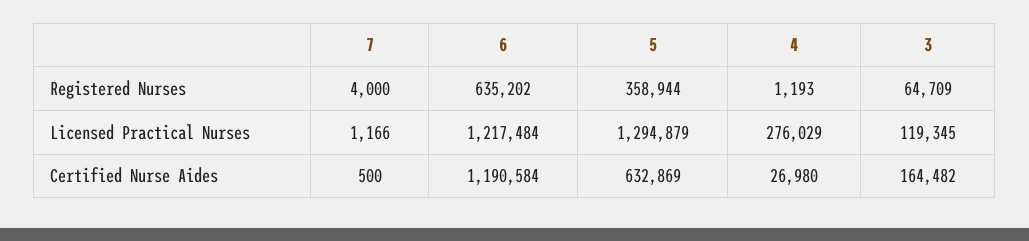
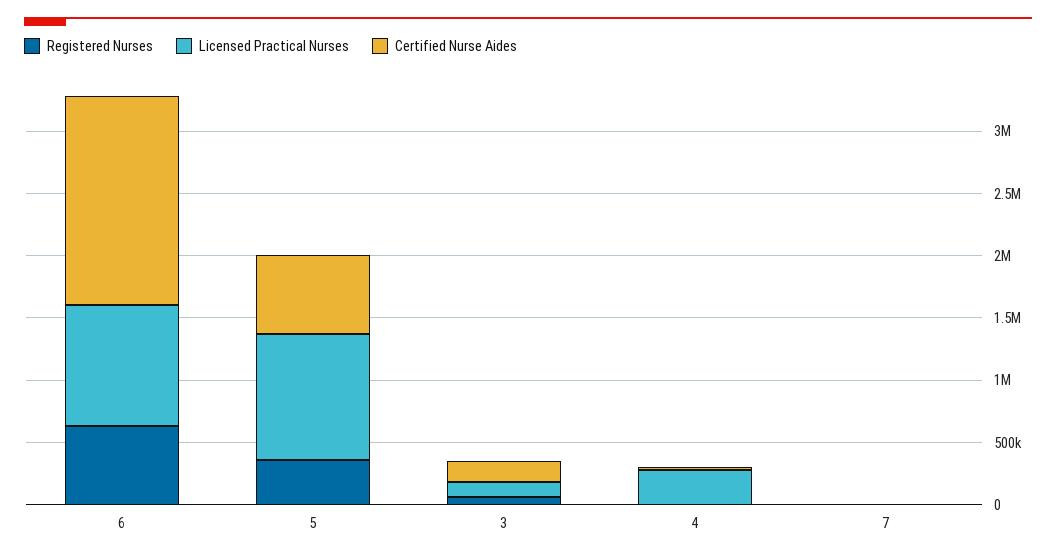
Licensed Practical Nurses, 6: 1217484 -> 1000000
Licensed Practical Nurses, 5: 1294879 -> 1000000
Certified Nurse Aides, 6: 1190584 -> 1700000

